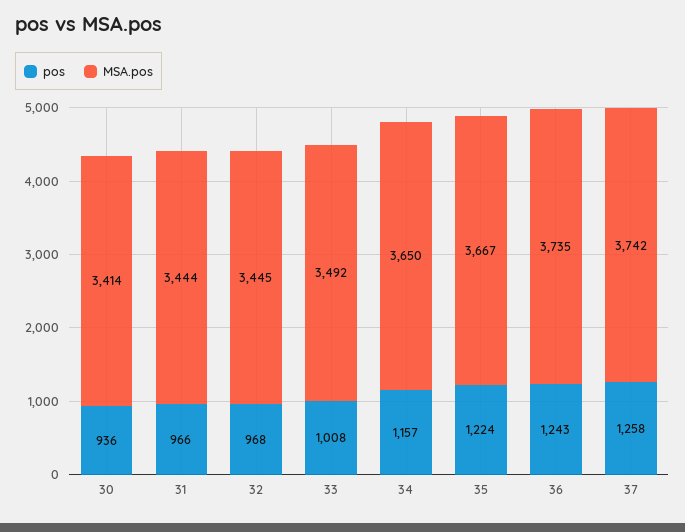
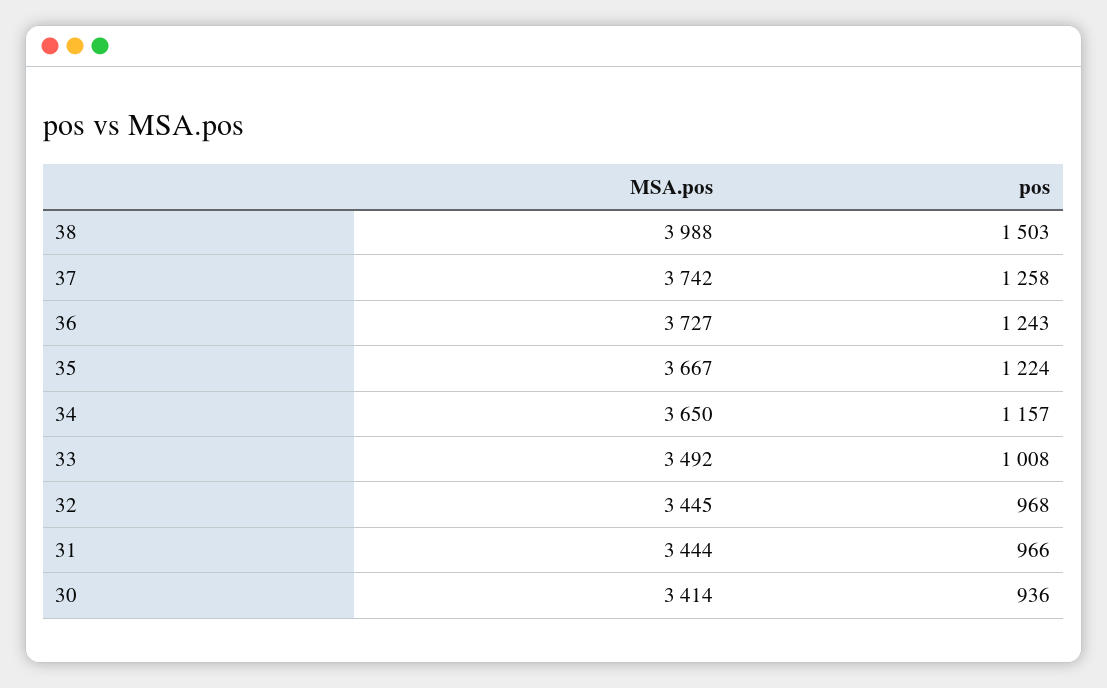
MSA.pos, 36: 3735 -> 3727
MSA.pos, 38: none -> 3988
pos, 38: none -> 1503

